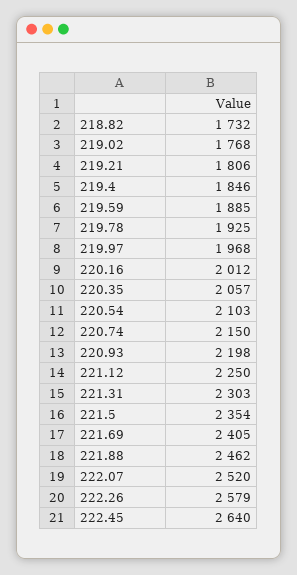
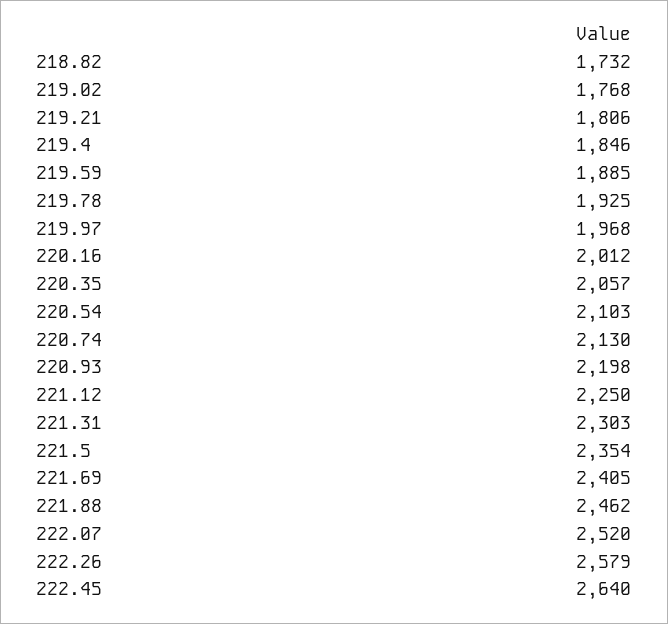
220.74: 2150 -> 2130

